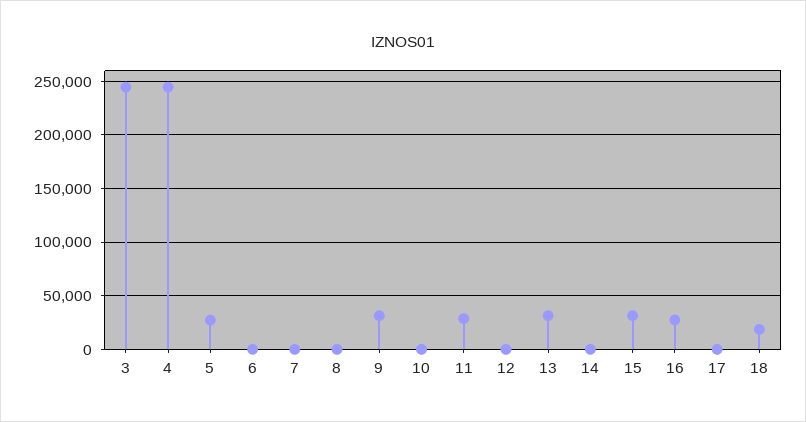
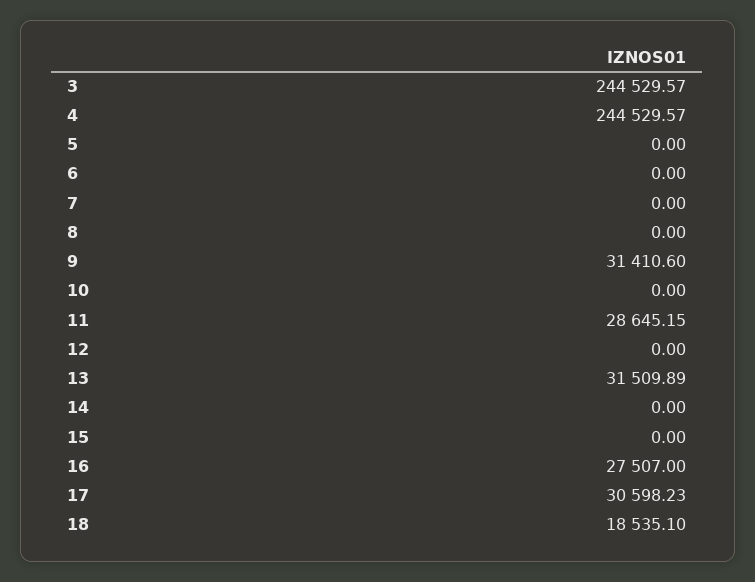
5: 30000 -> 0
15: 30000 -> 0
17: 0 -> 30598.23

